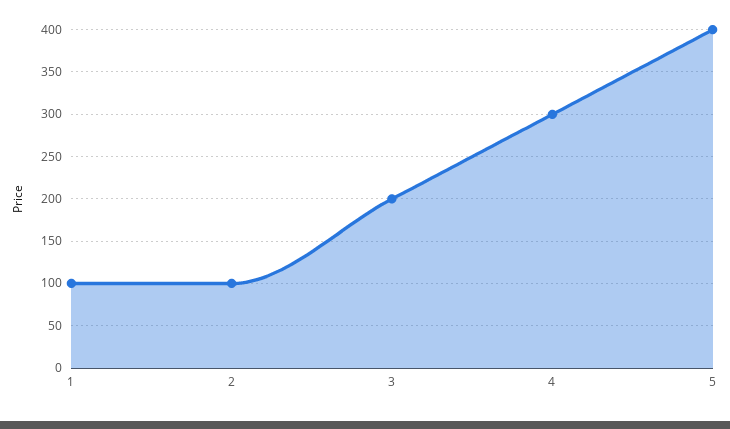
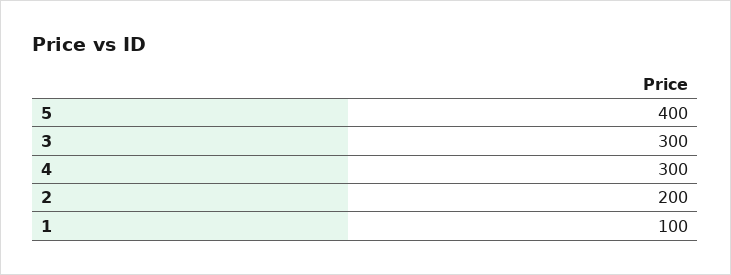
2: 100 -> 200
3: 200 -> 300

